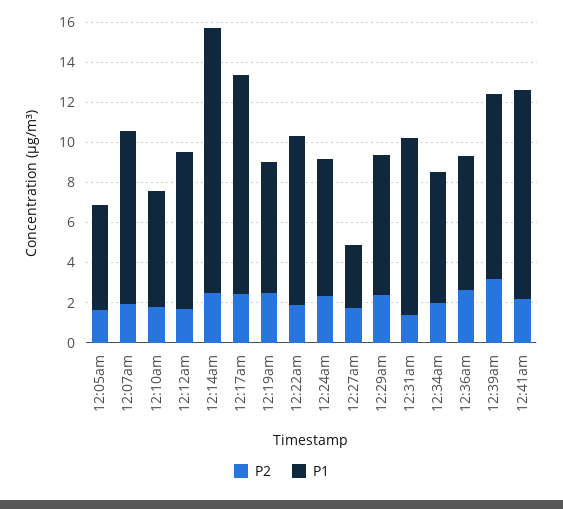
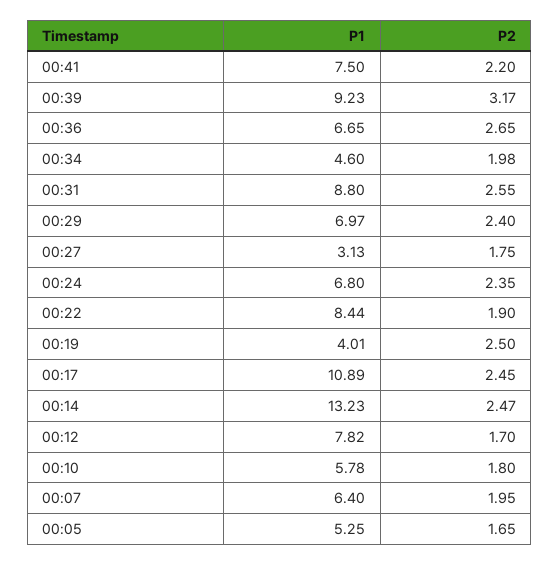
P1, 12:07am: 8.5 -> 6.4
P1, 12:19am: 6.5 -> 4.01
P2, 12:31am: 1.5 -> 2.55
P1, 12:34am: 6.5 -> 4.6
P1, 12:41am: 10.5 -> 7.5

